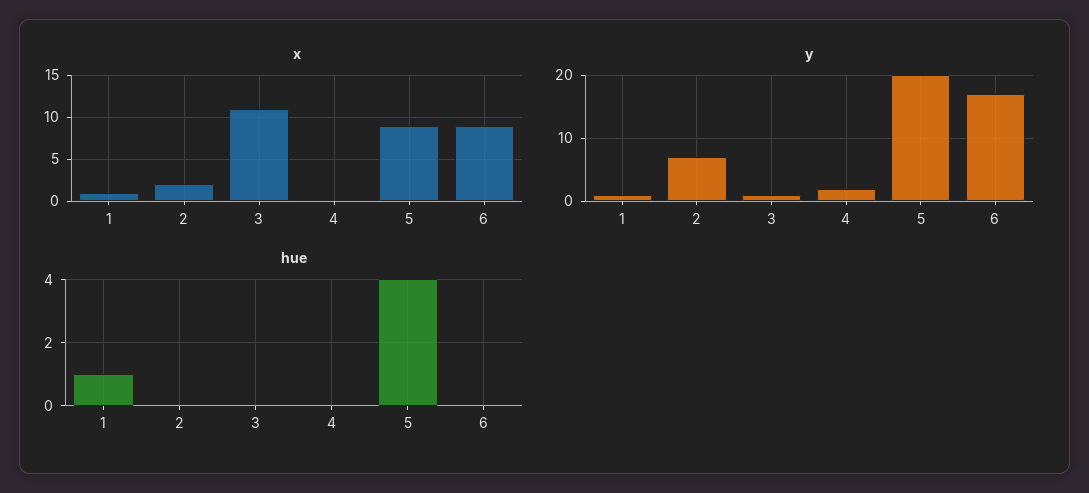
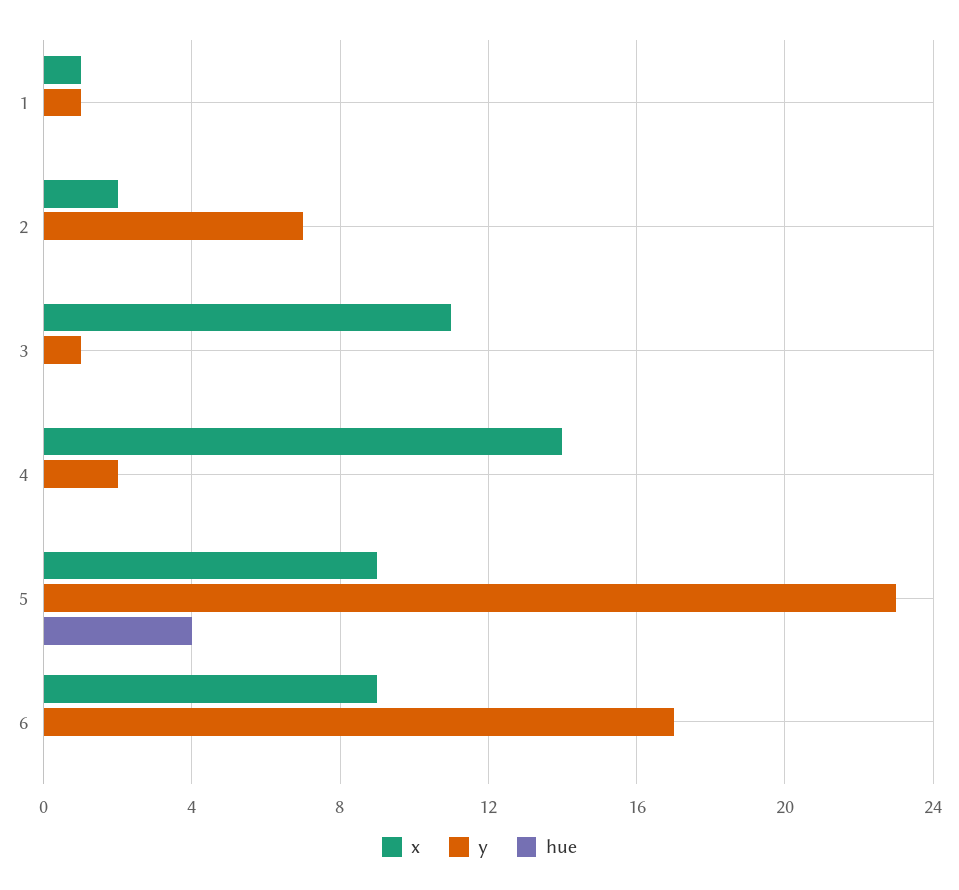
x, 4: 0 -> 14
y, 5: 20 -> 23
hue, 1: 1 -> 0

